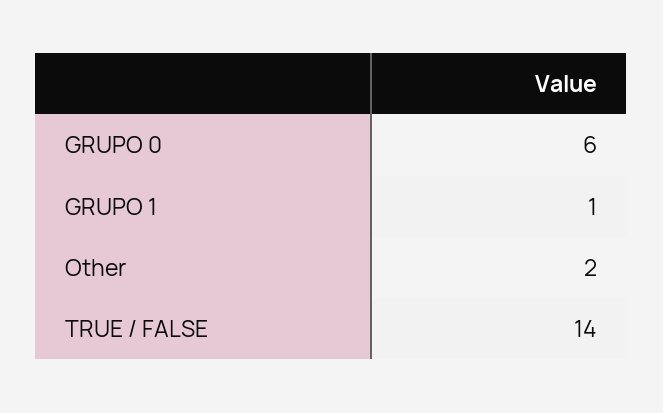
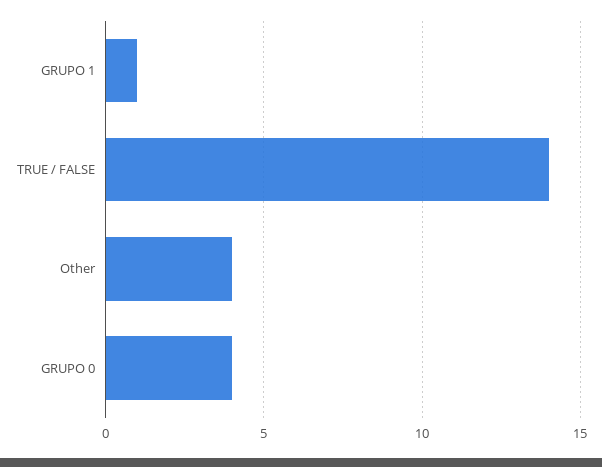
GRUPO 0: 6 -> 4
Other: 2 -> 4

